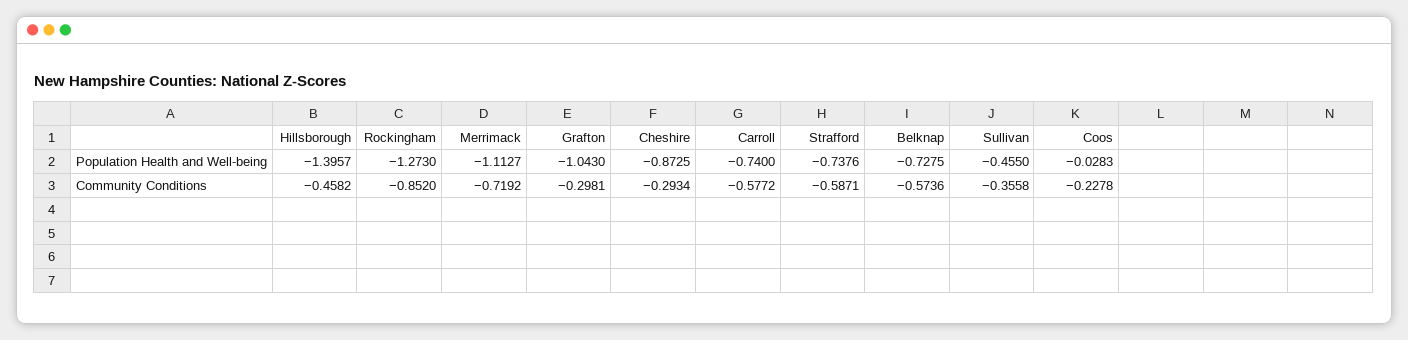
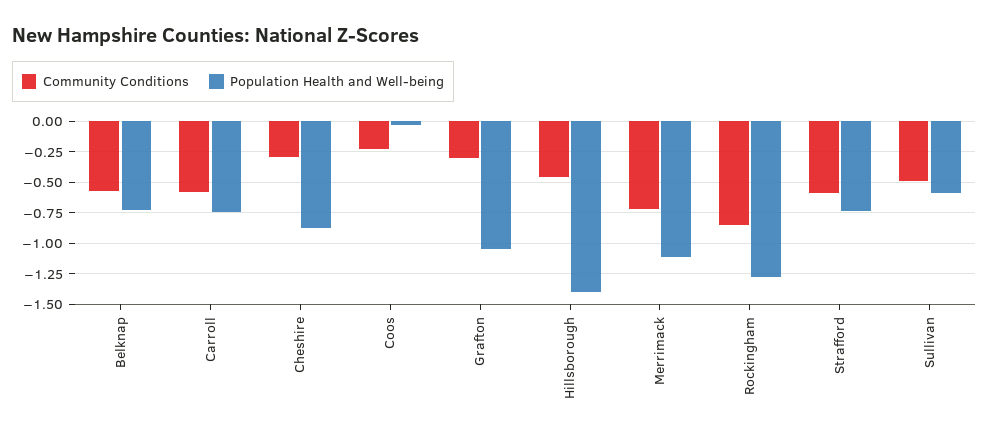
Population Health and Well-being, Sullivan: -0.455 -> -0.6
Community Conditions, Sullivan: -0.3558 -> -0.5

